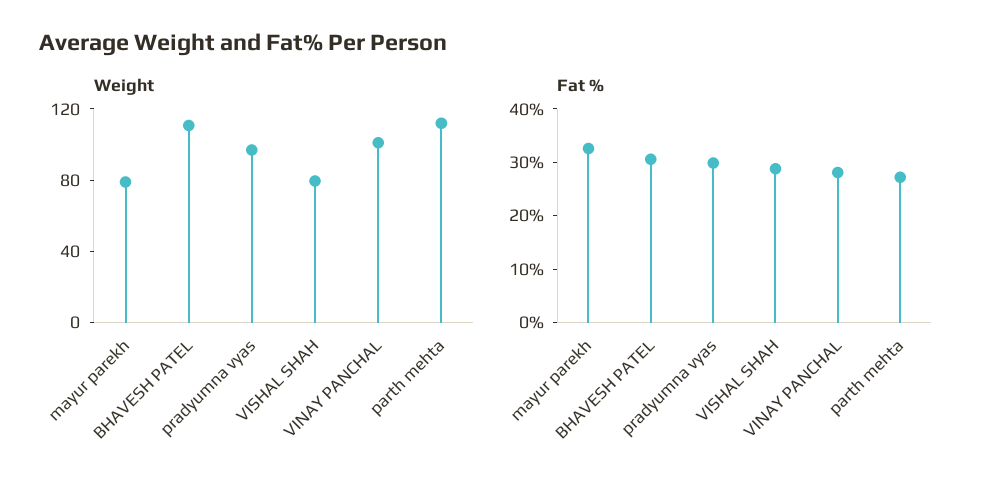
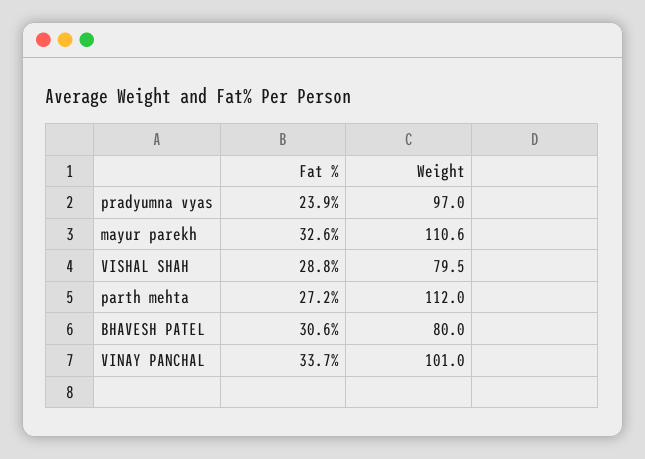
Weight, mayur parekh: 80 -> 110.6
Weight, BHAVESH PATEL: 110 -> 80
Fat %, pradyumna vyas: 30 -> 23.9
Fat %, VINAY PANCHAL: 28 -> 33.7

